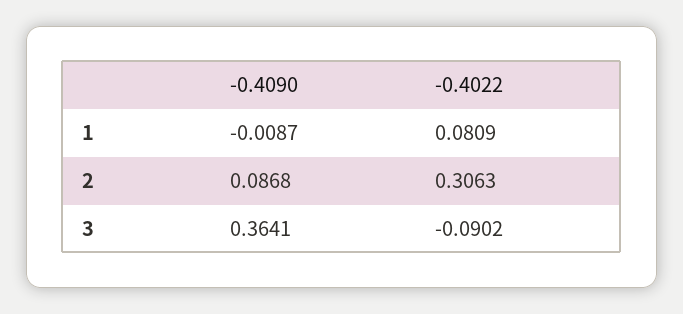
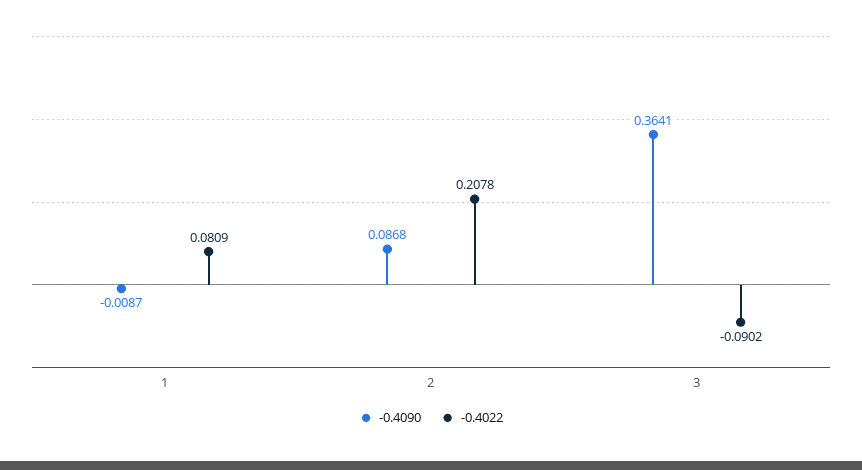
-0.4022, 2: 0.3063 -> 0.2078

